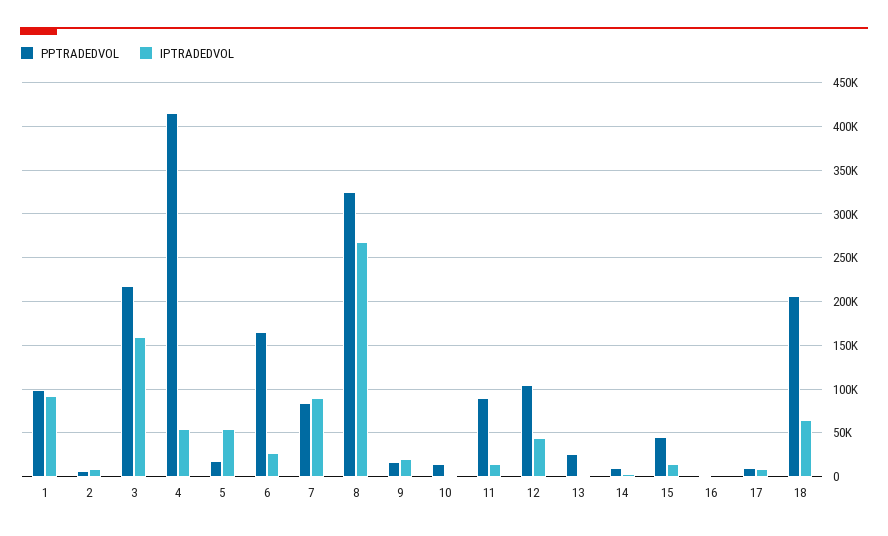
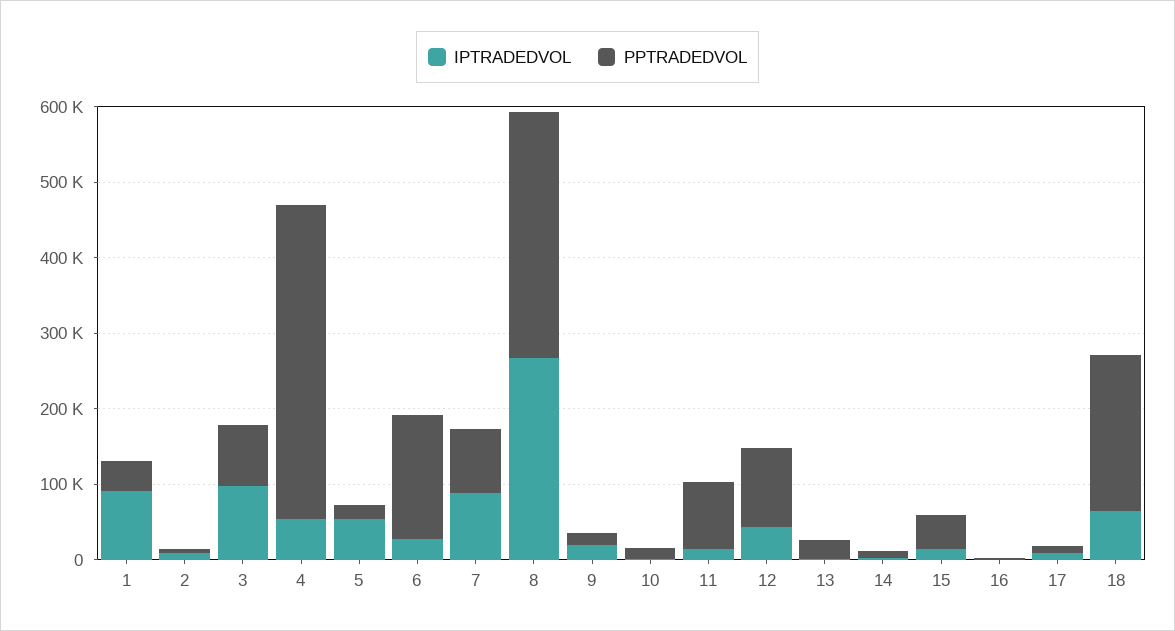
PPTRADEDVOL, 1: 100000 -> 40000
PPTRADEDVOL, 3: 220000 -> 80000
IPTRADEDVOL, 3: 160000 -> 100000

